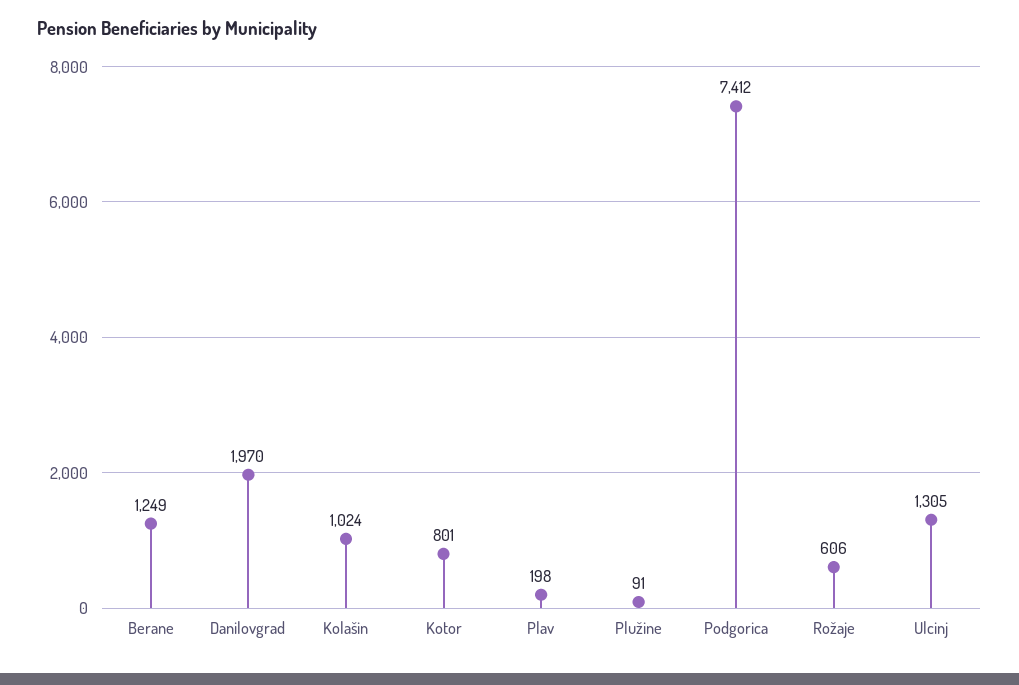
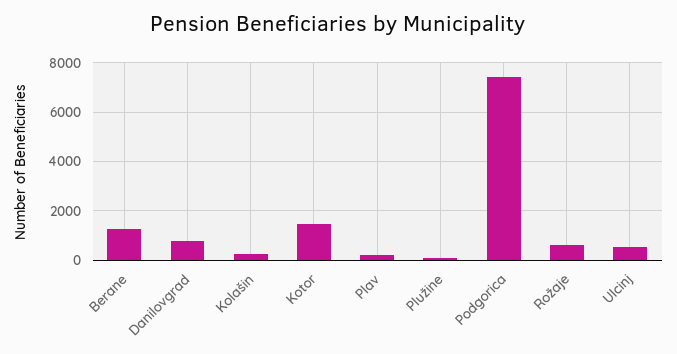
Danilovgrad: 1970 -> 750
Kolašin: 1024 -> 250
Kotor: 801 -> 1500
Ulcinj: 1305 -> 500

